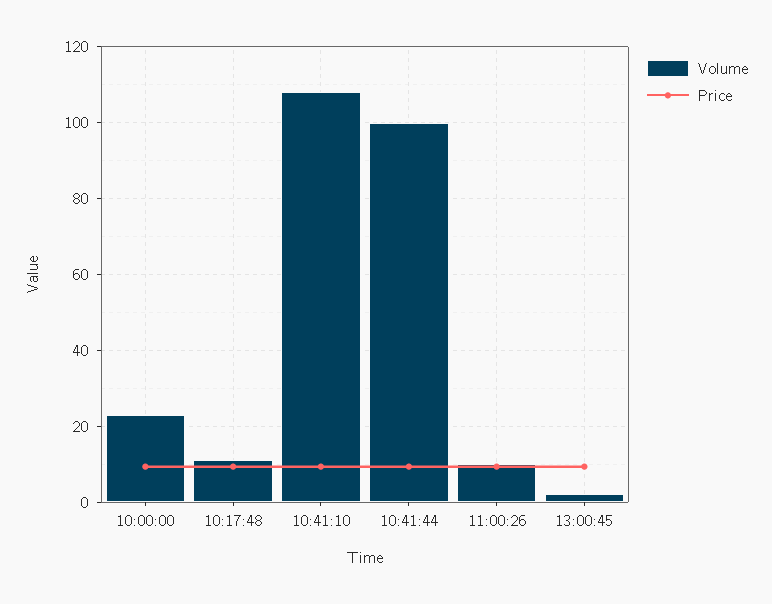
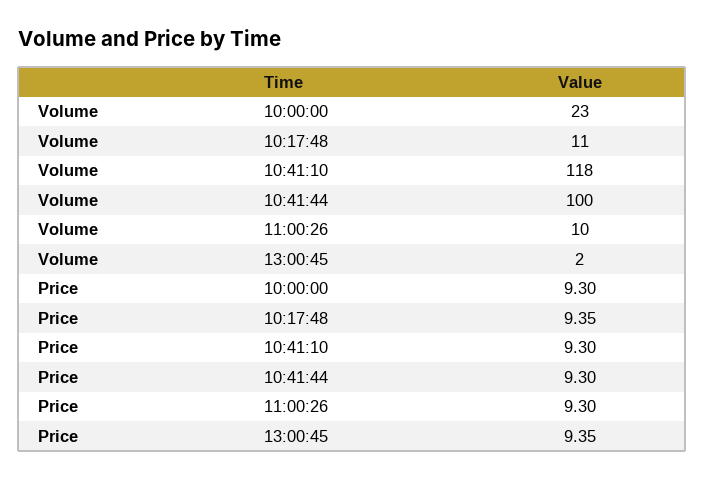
Volume, 10:41:10: 108 -> 118

